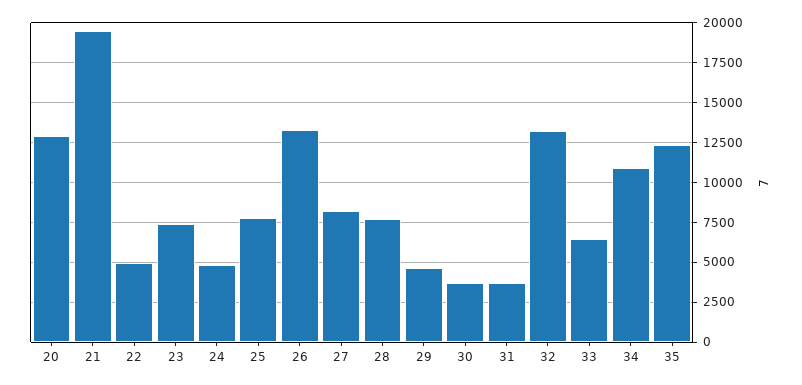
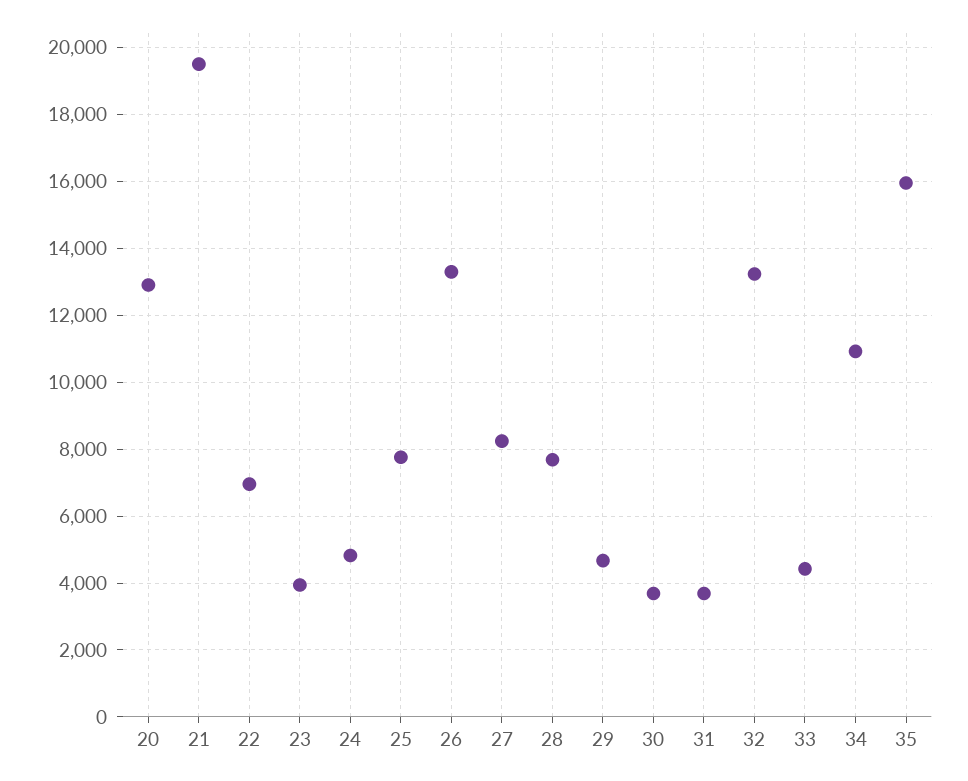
22: 5000 -> 7000
23: 7500 -> 4000
33: 6500 -> 4400
35: 12500 -> 16000

